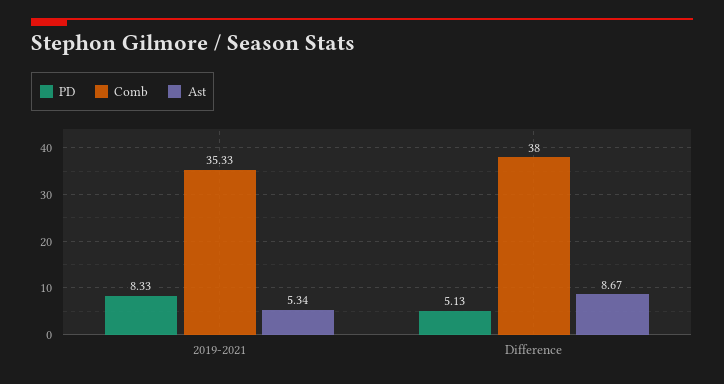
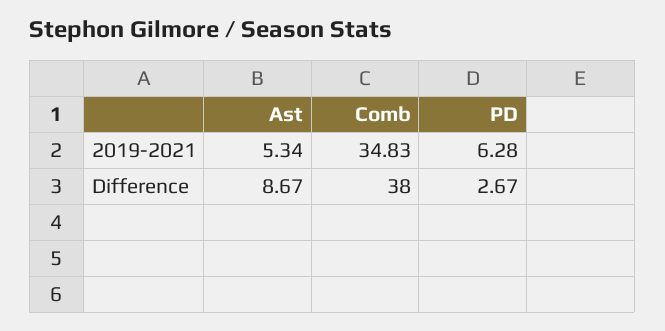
PD, 2019-2021: 8.33 -> 6.28
Comb, 2019-2021: 35.33 -> 34.83
PD, Difference: 5.13 -> 2.67

